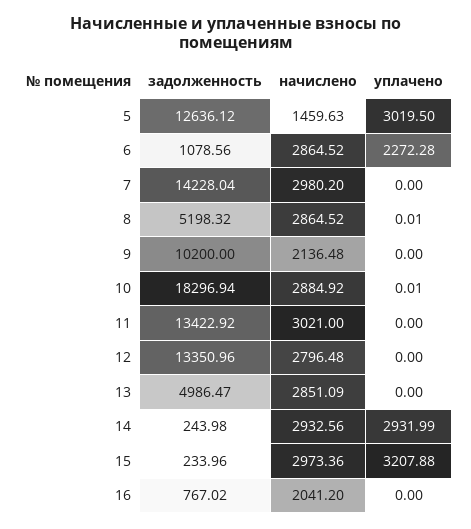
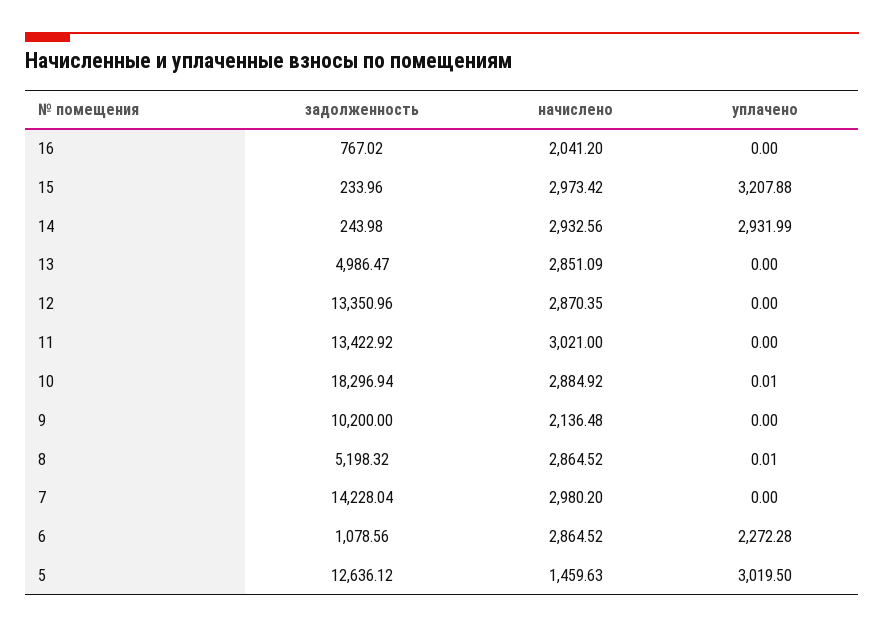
начислено, 12: 2796.48 -> 2870.35
начислено, 15: 2973.36 -> 2973.42

